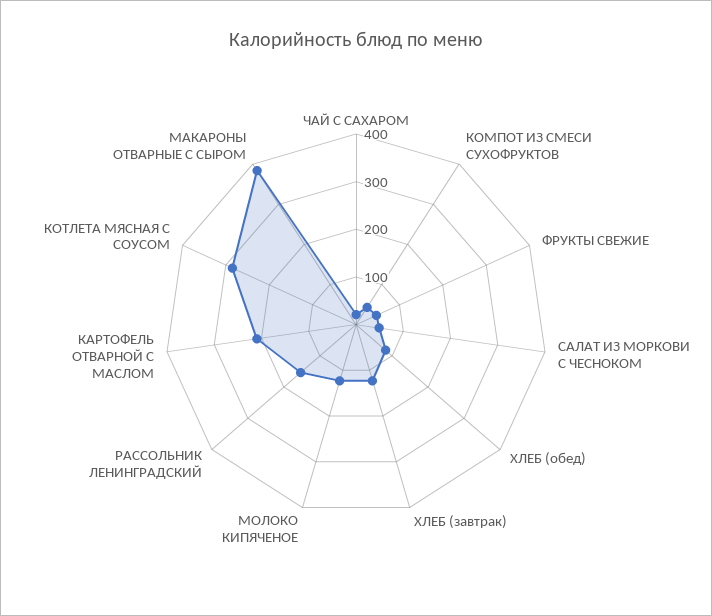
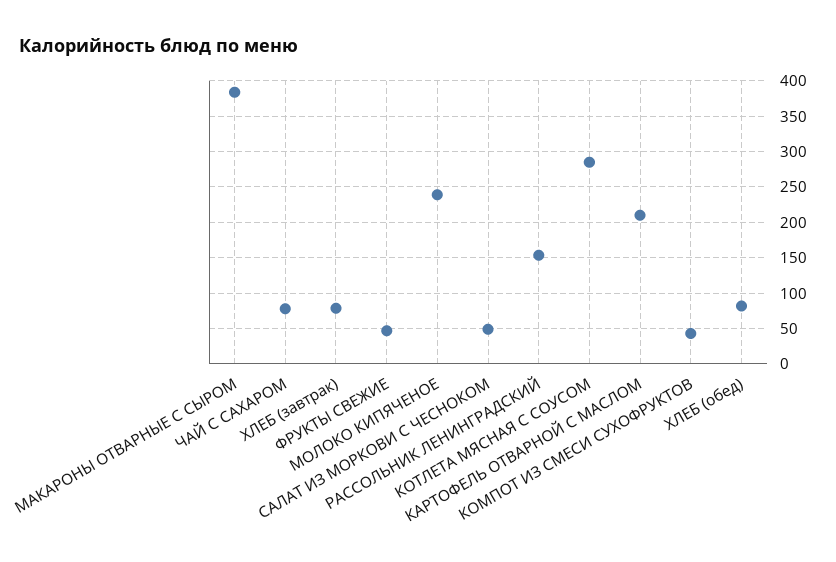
ЧАЙ С САХАРОМ: 20 -> 80
ХЛЕБ (завтрак): 120 -> 80
МОЛОКО КИПЯЧЕНОЕ: 120 -> 240

